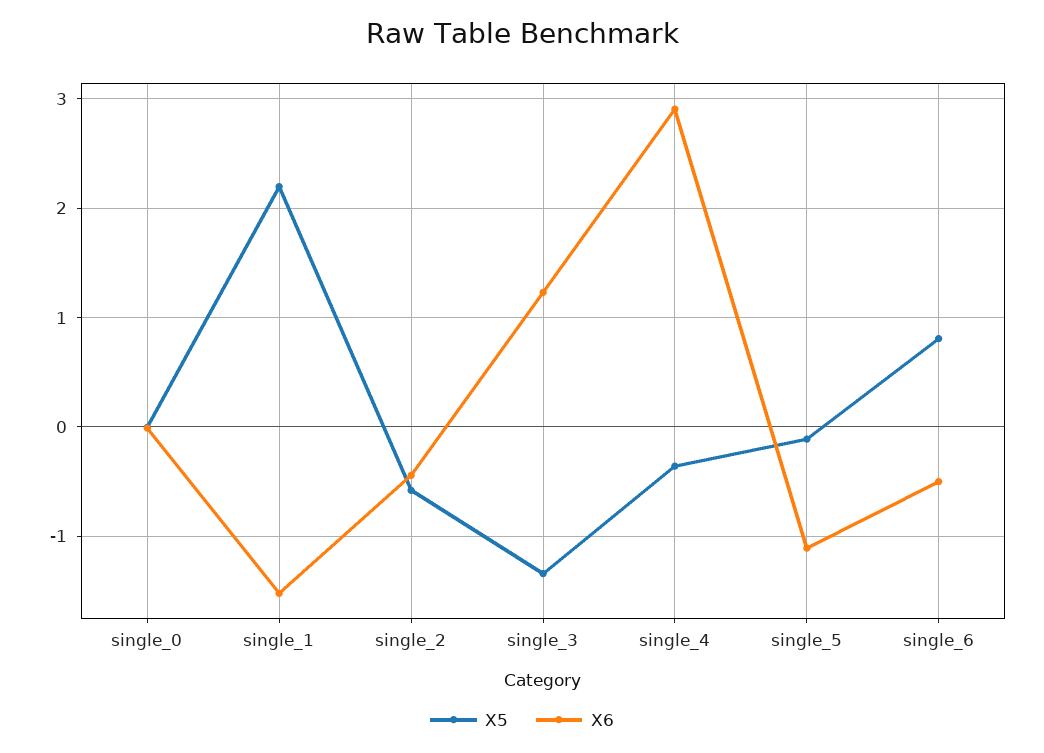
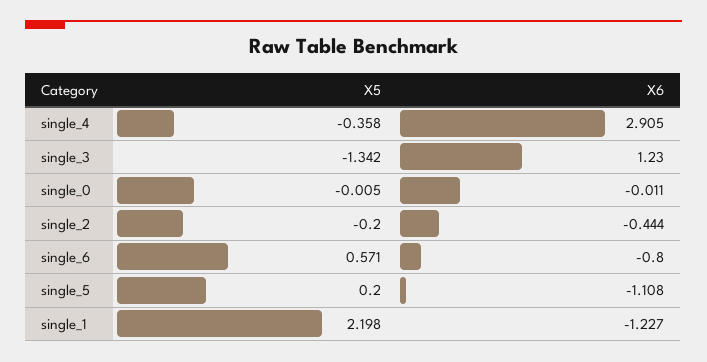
X6, single_1: -1.5 -> -1.227
X5, single_2: -0.6 -> -0.2
X5, single_5: -0.1 -> 0.2
X5, single_6: 0.8 -> 0.571
X6, single_6: -0.5 -> -0.8

